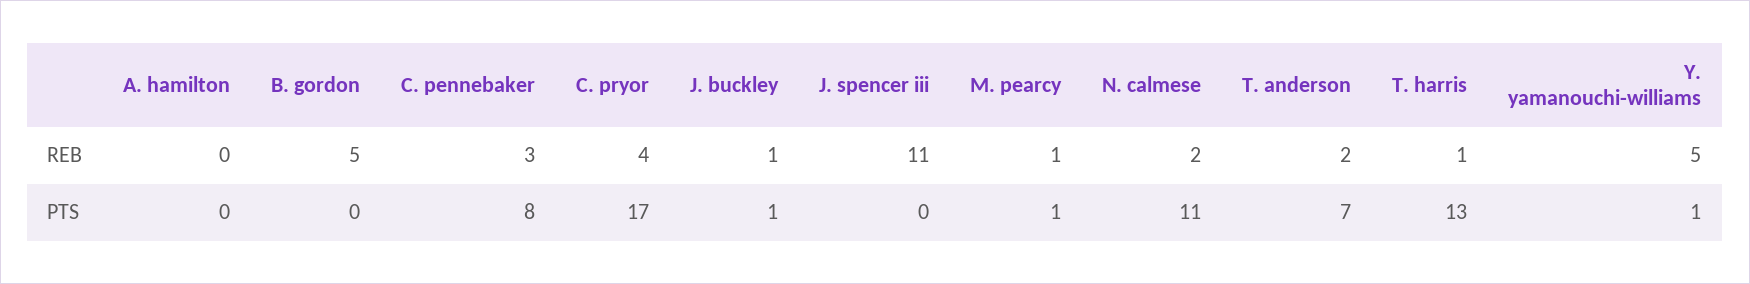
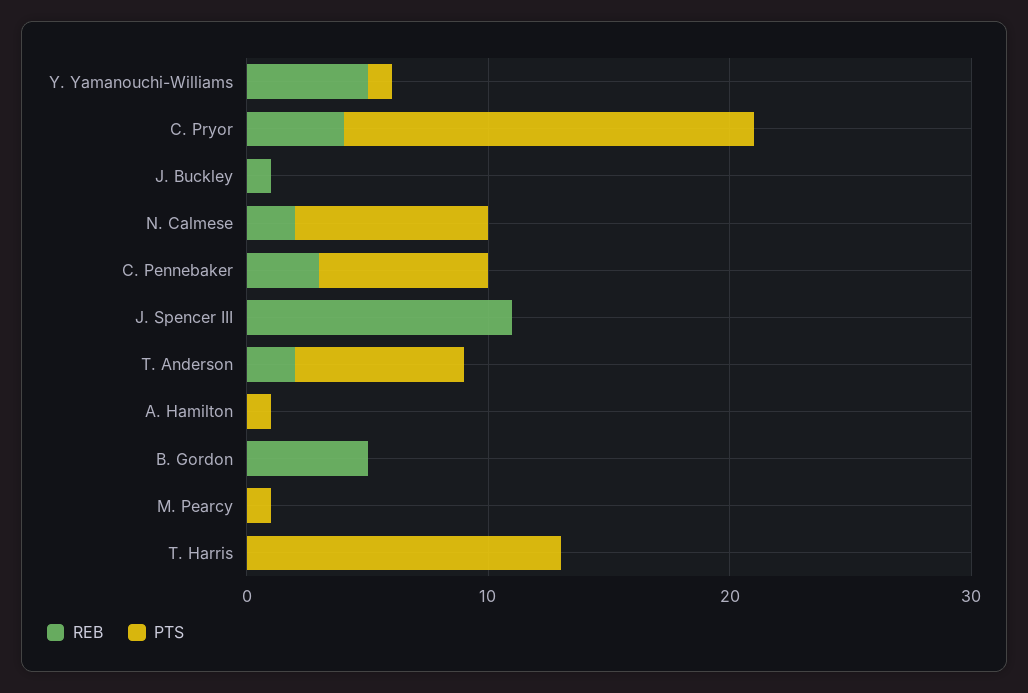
REB, M. pearcy: 1 -> 0
REB, T. harris: 1 -> 0
PTS, A. hamilton: 0 -> 1
PTS, C. pennebaker: 8 -> 7
PTS, J. buckley: 1 -> 0
PTS, N. calmese: 11 -> 8

